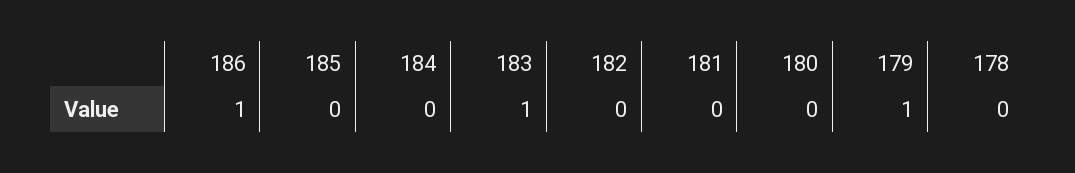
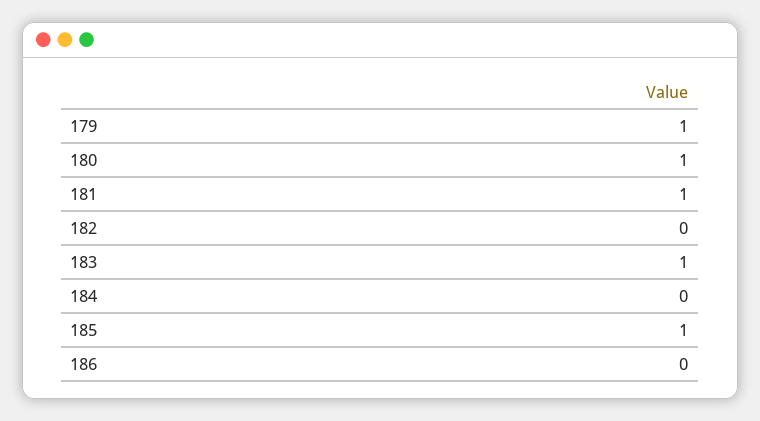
186: 1 -> 0
185: 0 -> 1
181: 0 -> 1
180: 0 -> 1
178: 0 -> none

